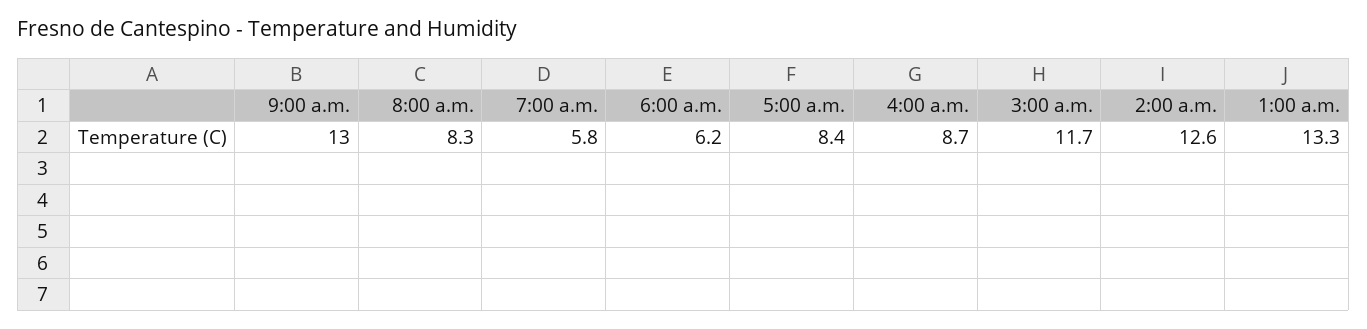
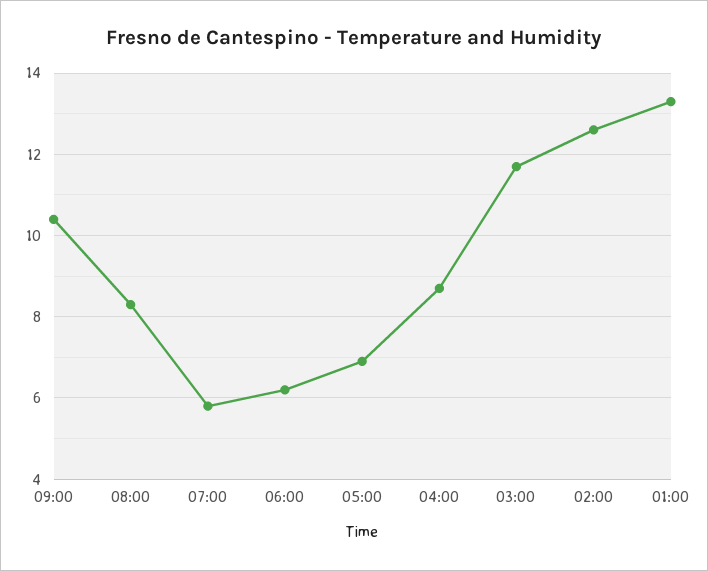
9:00 a.m.: 13 -> 10.5
5:00 a.m.: 8.4 -> 7

